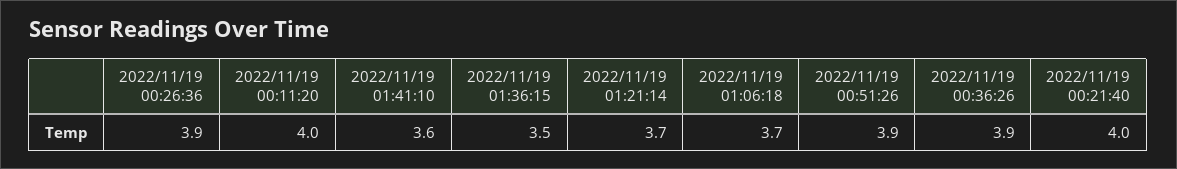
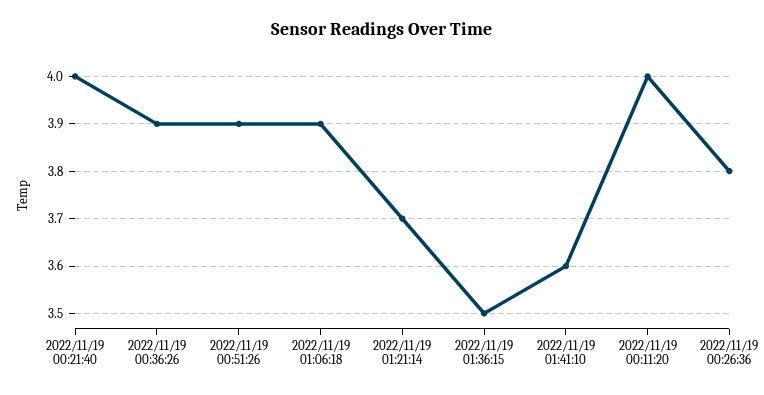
2022/11/19 00:26:36: 3.9 -> 3.8
2022/11/19 01:06:18: 3.7 -> 3.9

